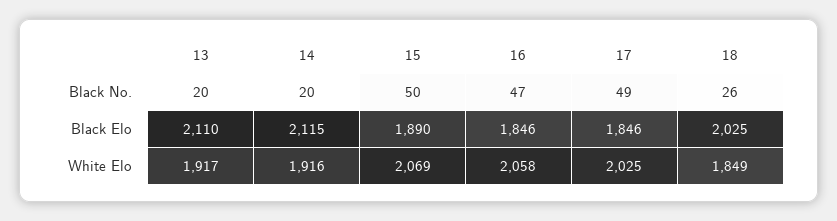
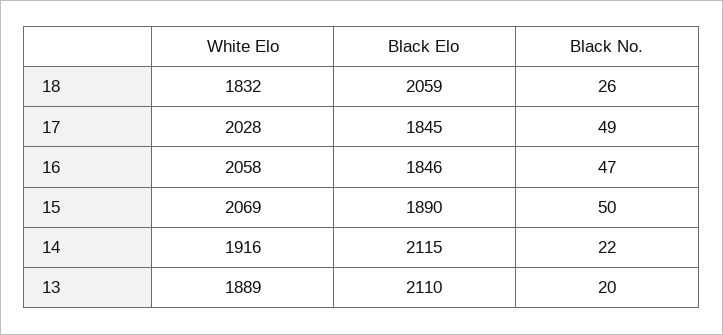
14, Black No.: 20 -> 22
17, Black Elo: 1846 -> 1845
18, Black Elo: 2025 -> 2059
13, White Elo: 1917 -> 1889
17, White Elo: 2025 -> 2028
18, White Elo: 1849 -> 1832

